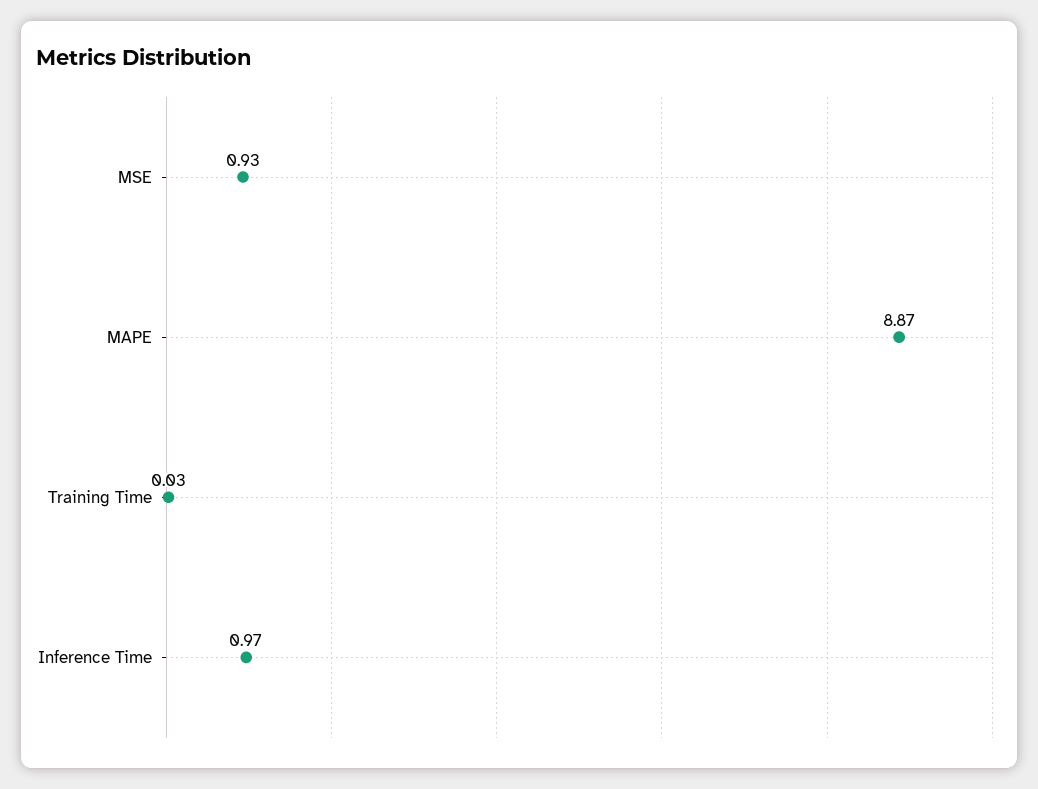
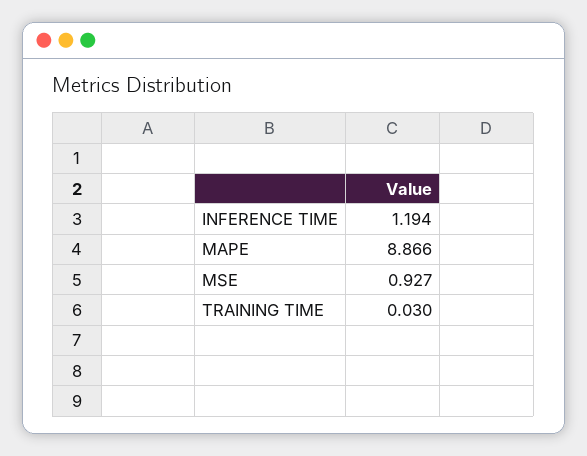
Inference Time: 0.97 -> 1.194

